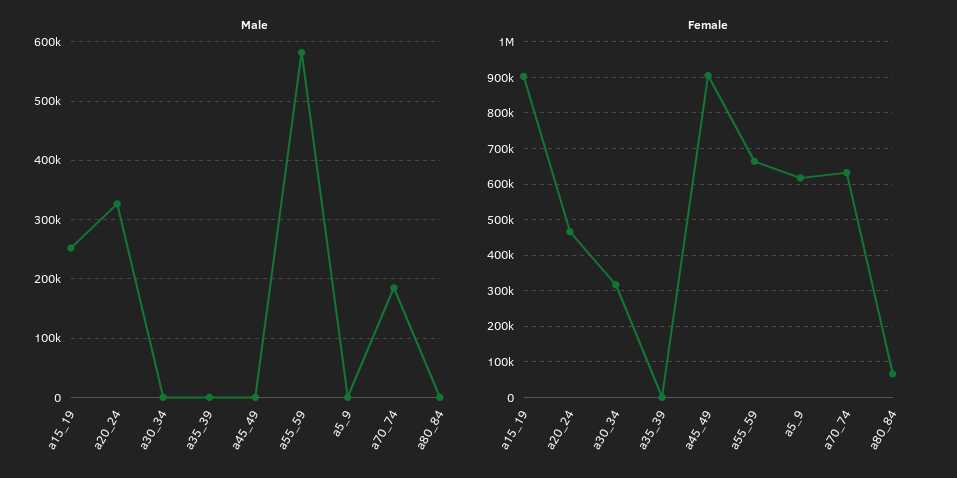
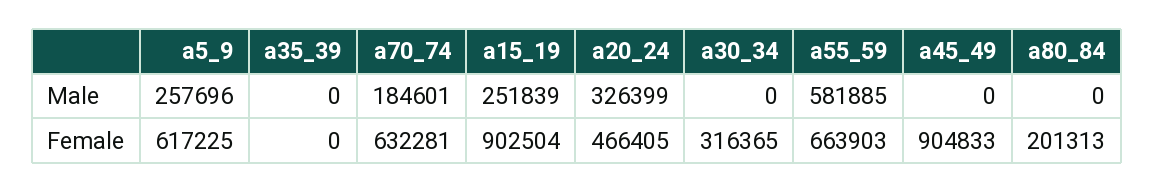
Male, a5_9: 0 -> 257696
Female, a80_84: 60000 -> 201313

